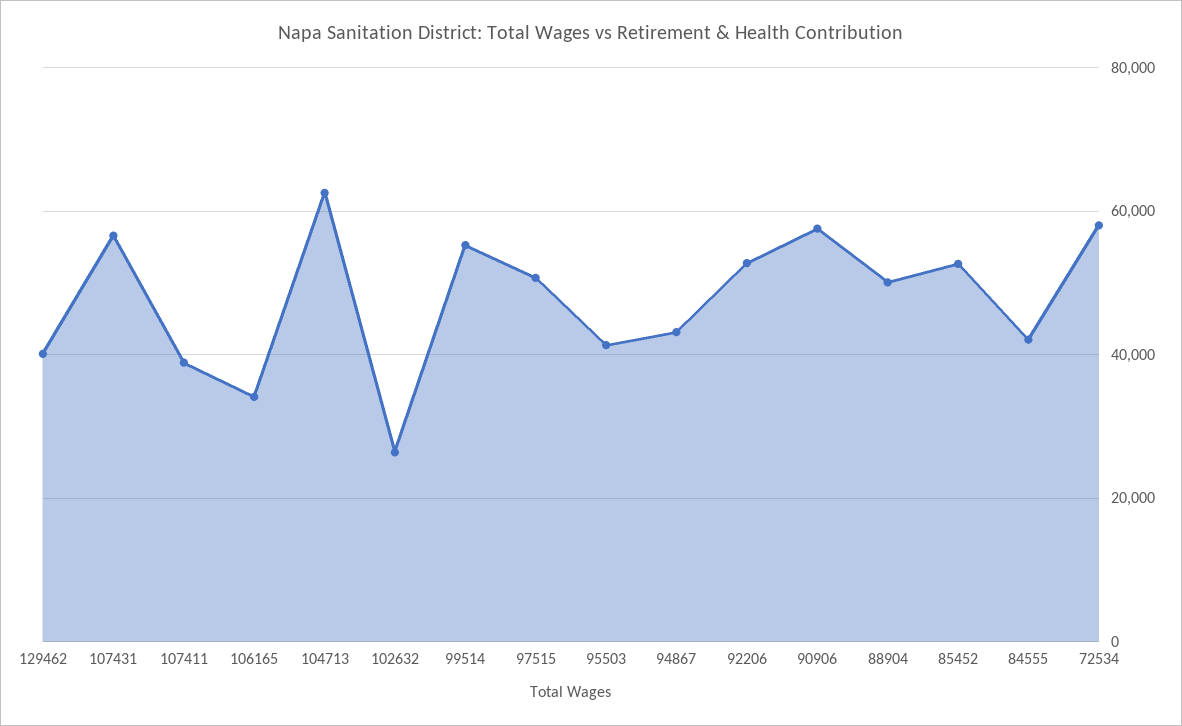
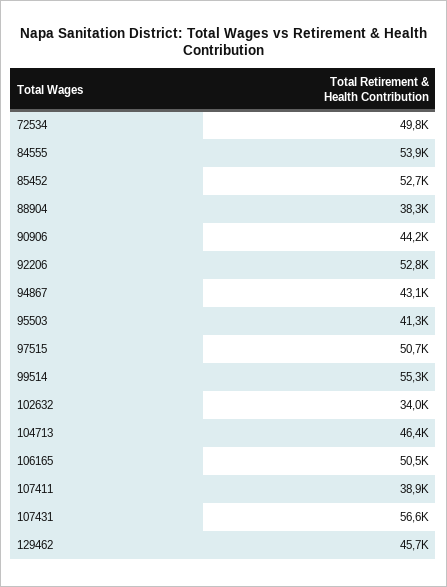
129462: 40000 -> 45700
106165: 34000 -> 50500
104713: 62000 -> 46400
102632: 26000 -> 34000
90906: 58000 -> 44200
88904: 50000 -> 38300
84555: 42000 -> 53900
72534: 58000 -> 49800

